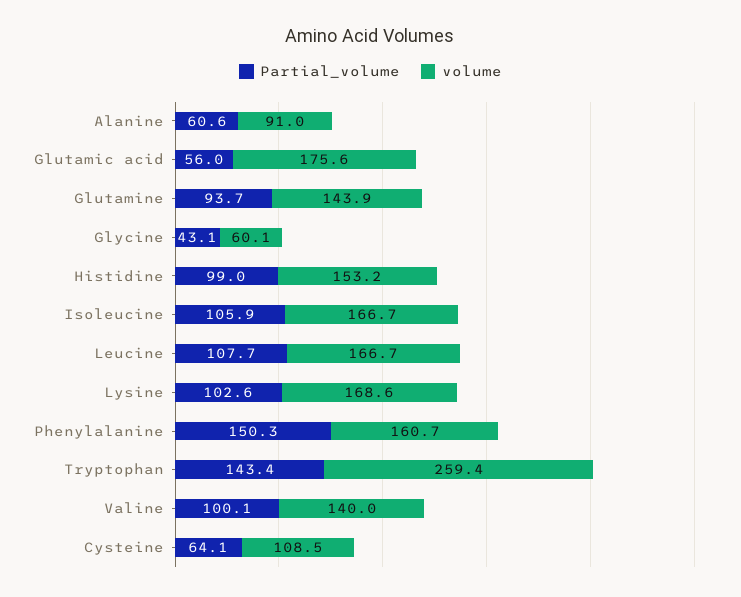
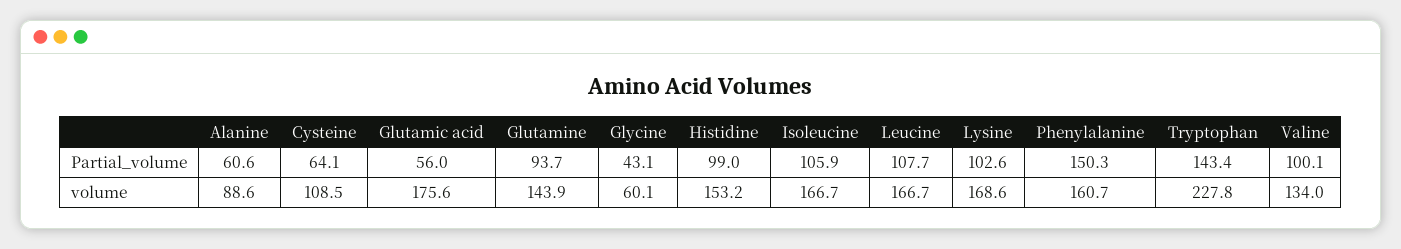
volume, Alanine: 91 -> 88.6
volume, Tryptophan: 259.4 -> 227.8
volume, Valine: 140 -> 134

